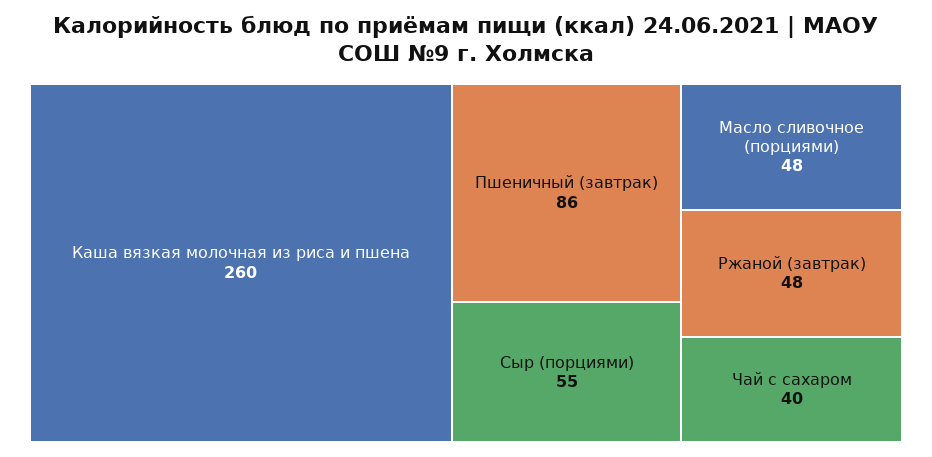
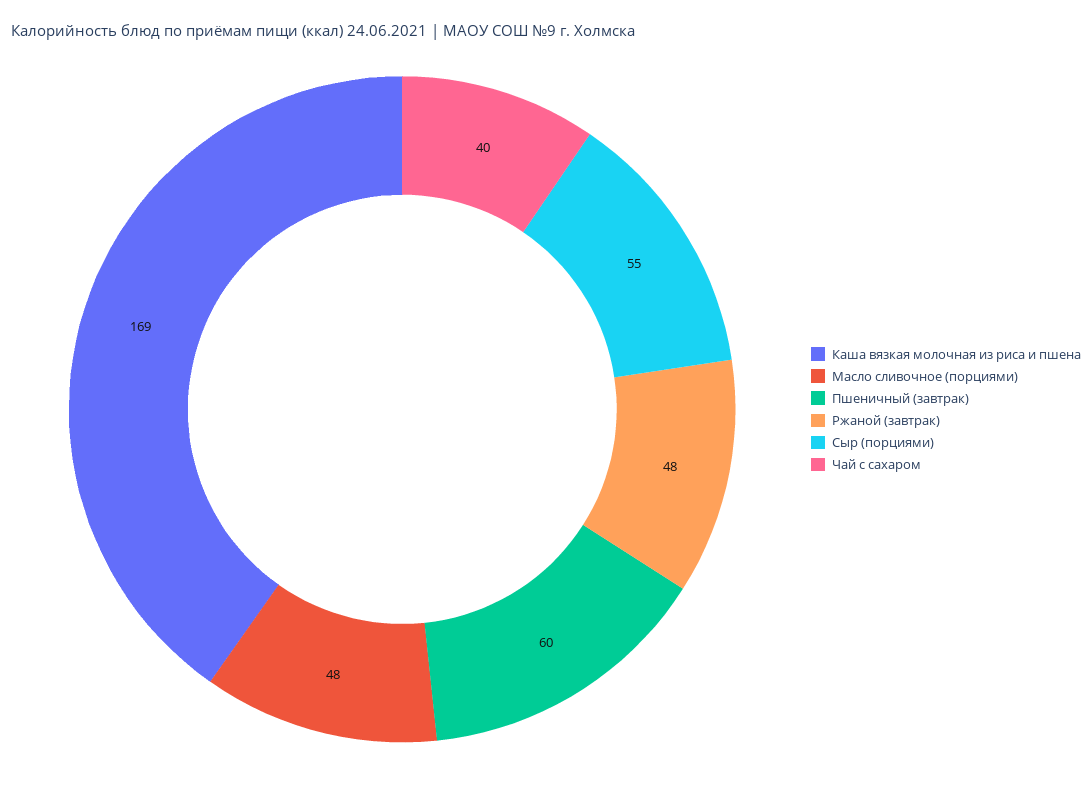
Каша вязкая молочная из риса и пшена: 260 -> 169
Пшеничный (завтрак): 86 -> 60

